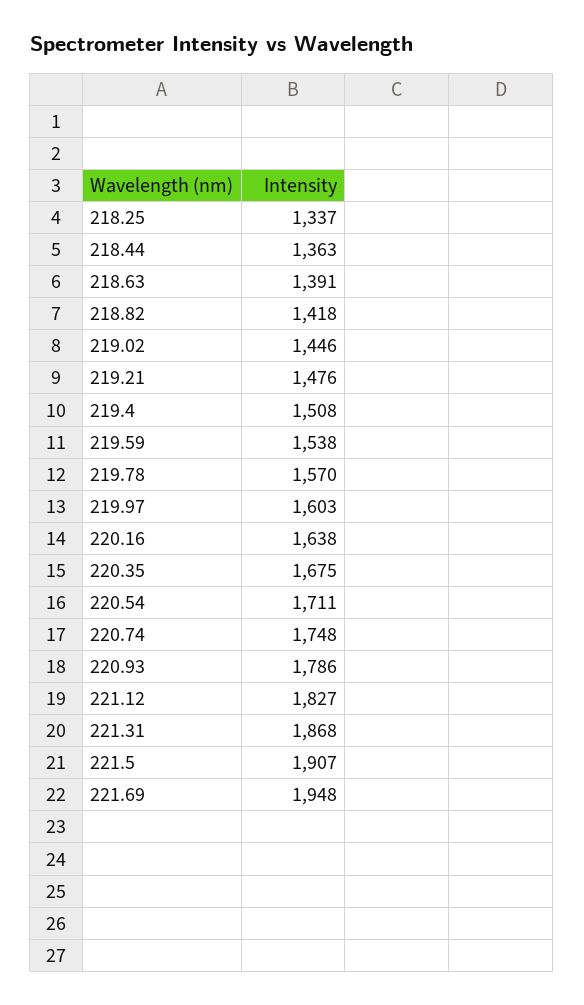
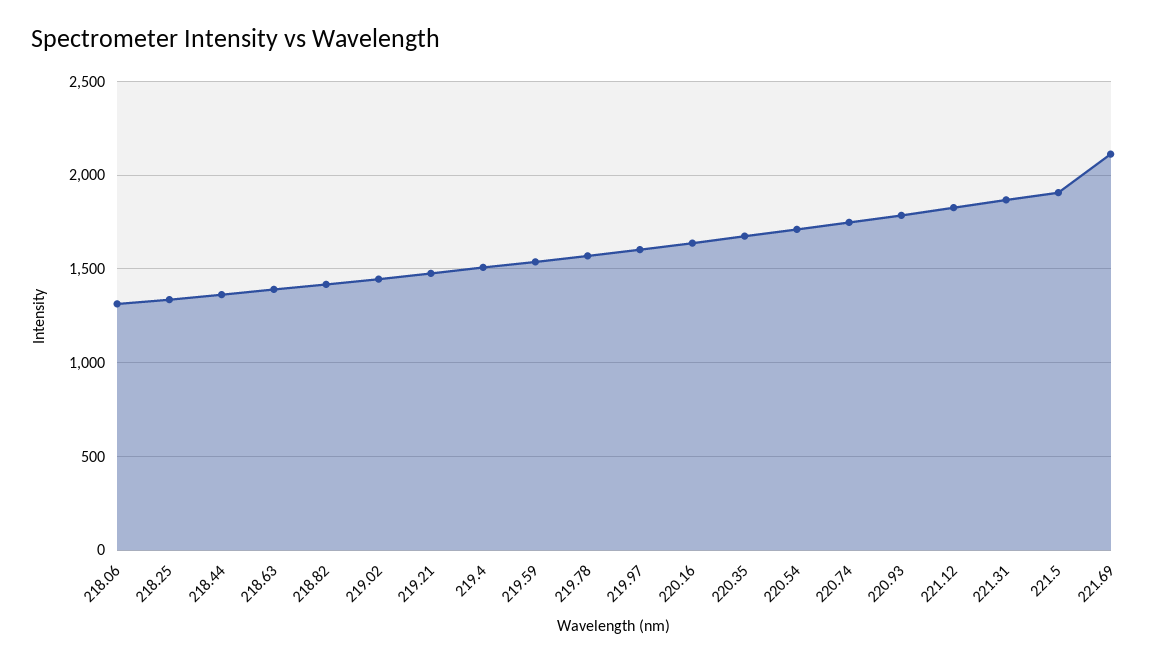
221.69: 1948 -> 2100
218.06: none -> 1300

